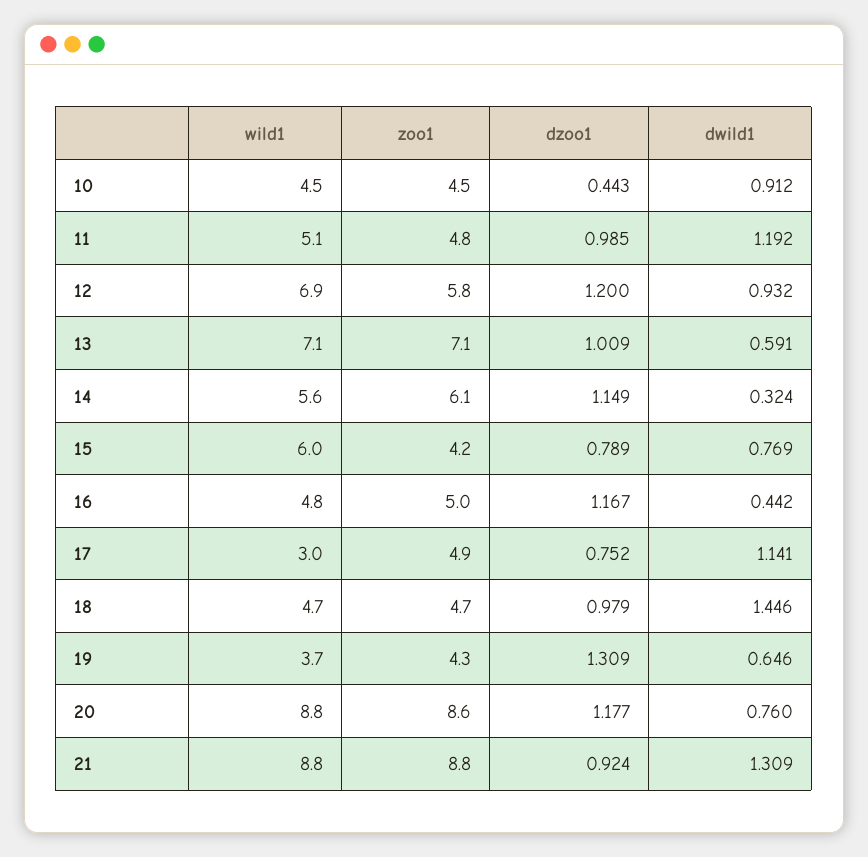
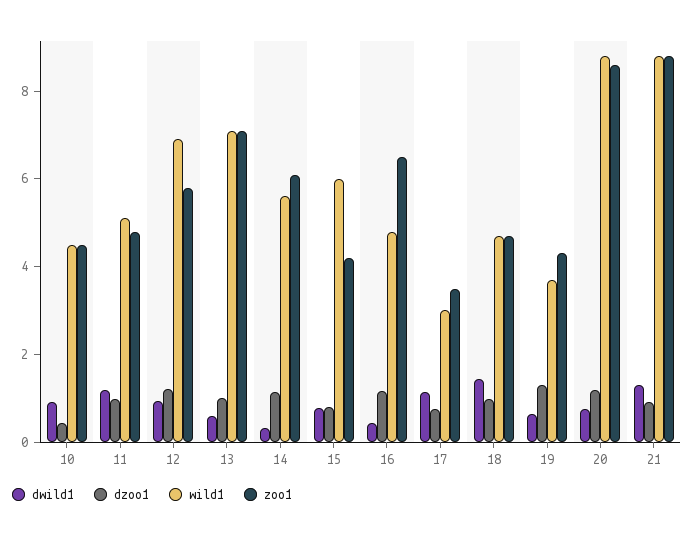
zoo1, 16: 5 -> 6.5
zoo1, 17: 4.9 -> 3.5

